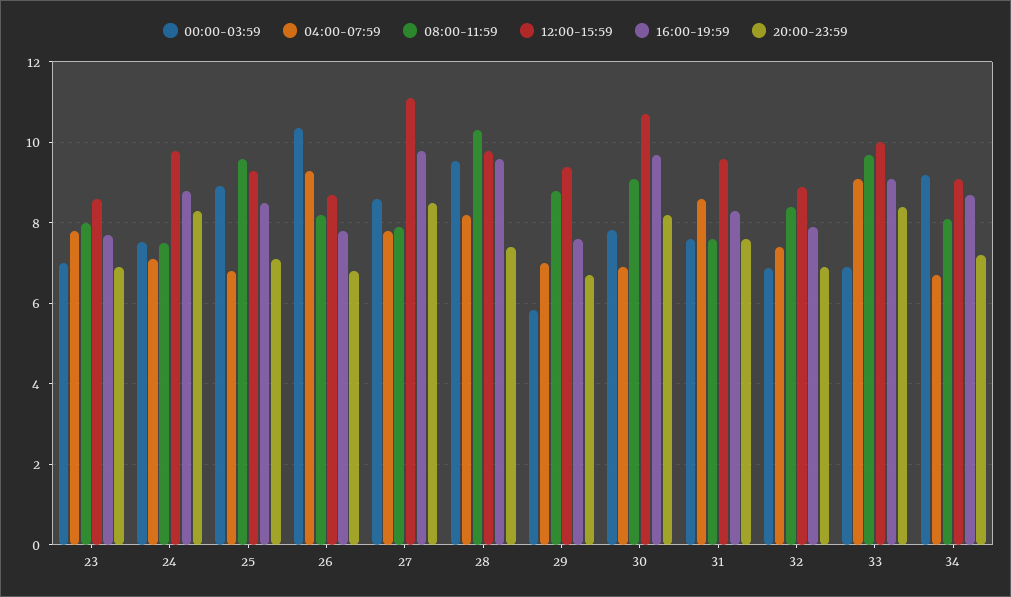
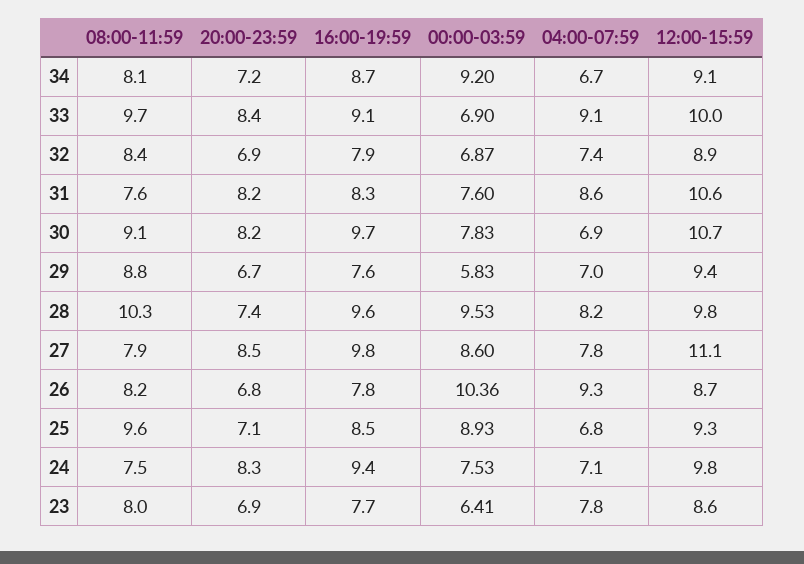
00:00-03:59, 23: 7 -> 6.41
16:00-19:59, 24: 8.8 -> 9.4
12:00-15:59, 31: 9.6 -> 10.6
20:00-23:59, 31: 7.6 -> 8.2

